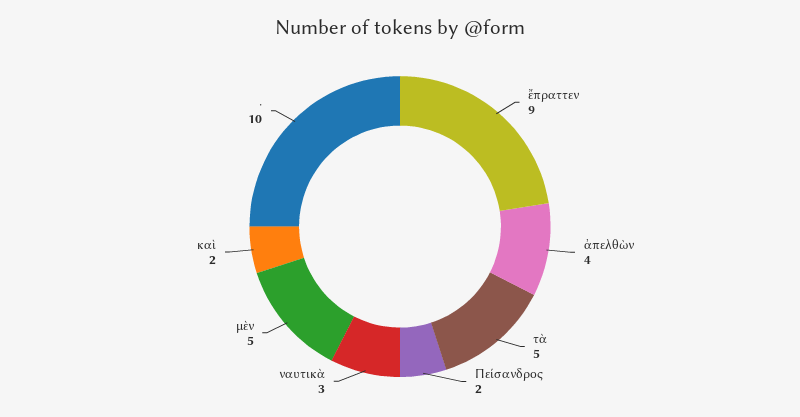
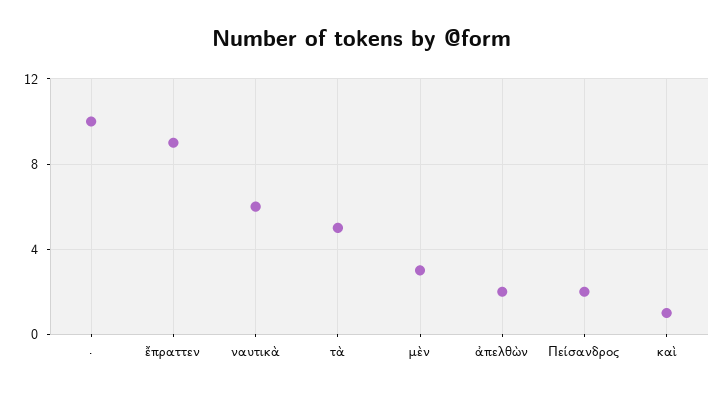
ἀπελθὼν: 4 -> 2
ναυτικὰ: 3 -> 6
μὲν: 5 -> 3
καὶ: 2 -> 1

